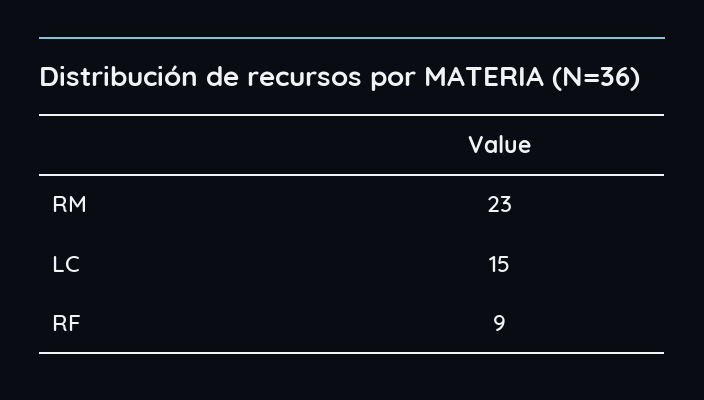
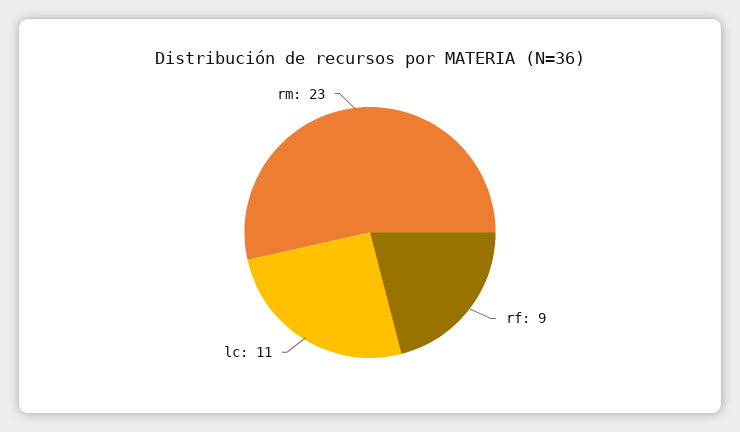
LC: 15 -> 11

